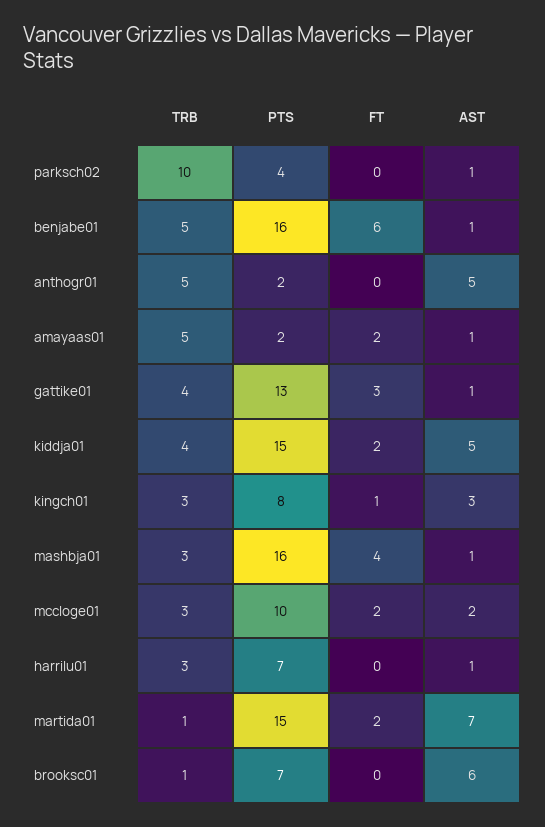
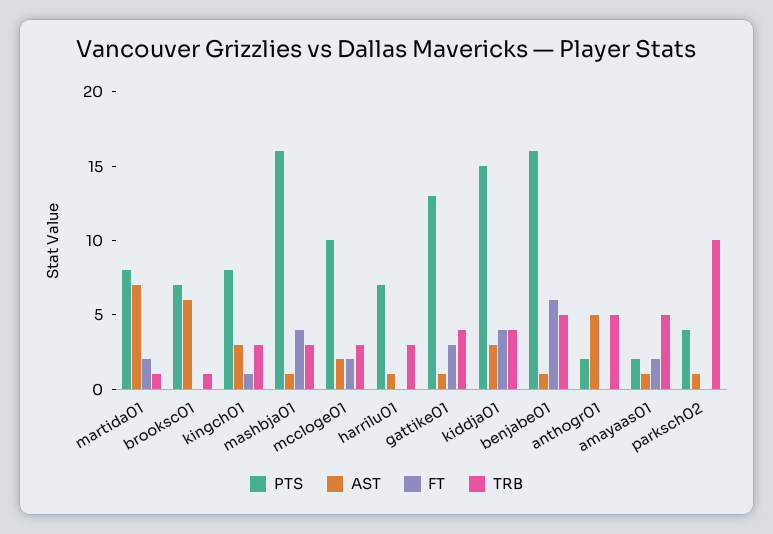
FT, kiddja01: 2 -> 4
AST, kiddja01: 5 -> 3
PTS, martida01: 15 -> 8

